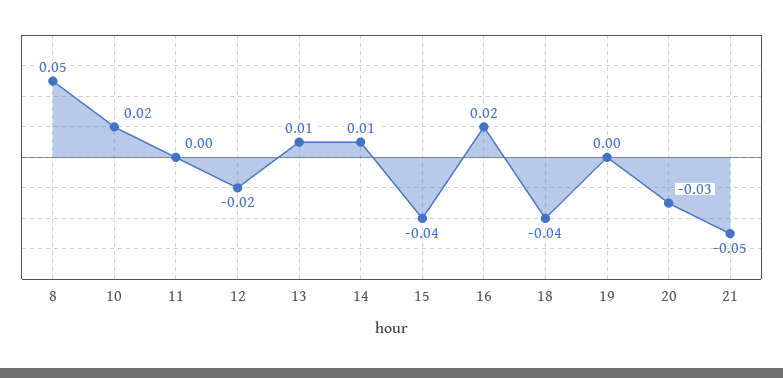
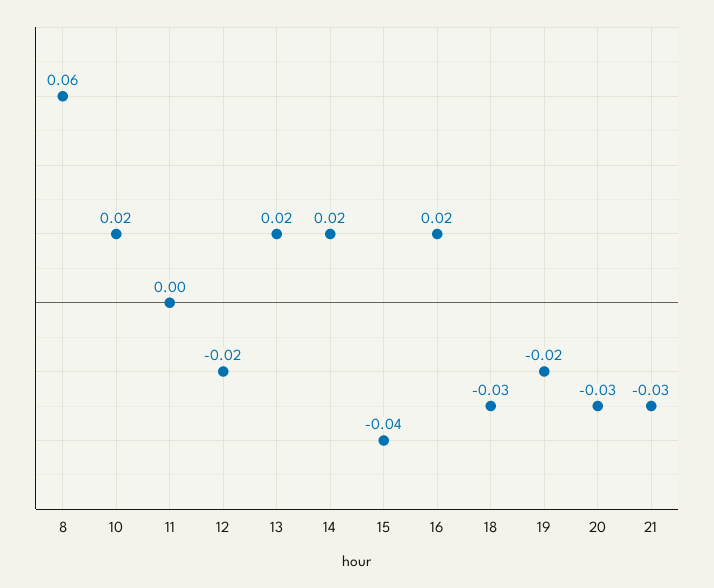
8: 0.05 -> 0.06
13: 0.01 -> 0.02
14: 0.01 -> 0.02
18: -0.04 -> -0.03
19: 0 -> -0.02
21: -0.05 -> -0.03

